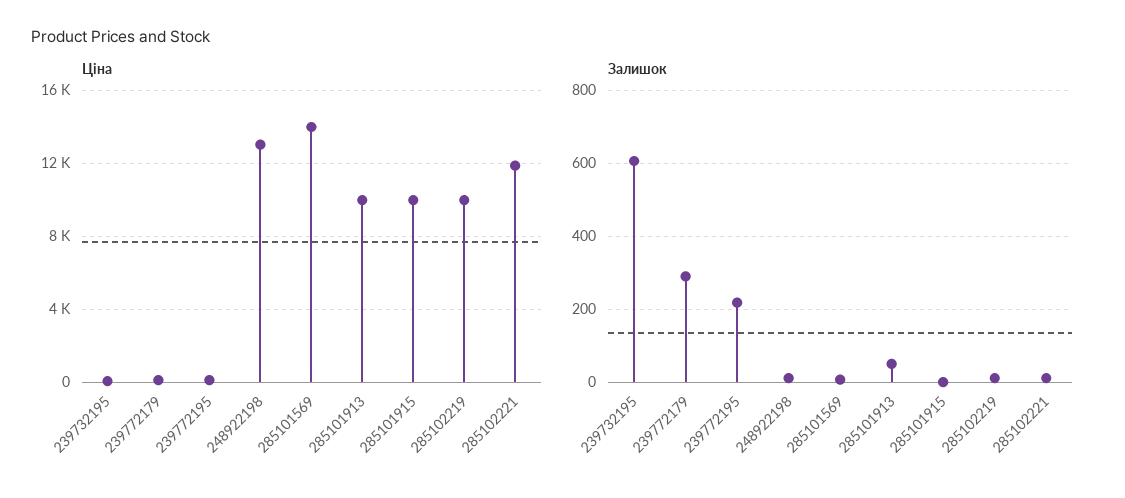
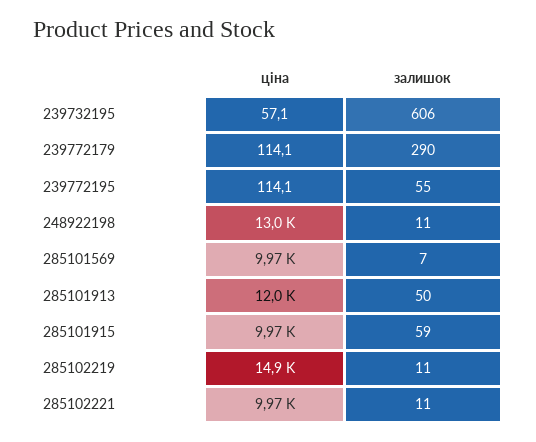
Ціна, 285101569: 14000 -> 9970
Ціна, 285101913: 10000 -> 12000
Ціна, 285102219: 10000 -> 14900
Ціна, 285102221: 12000 -> 9970
Залишок, 239772195: 220 -> 55
Залишок, 285101915: 0 -> 59

